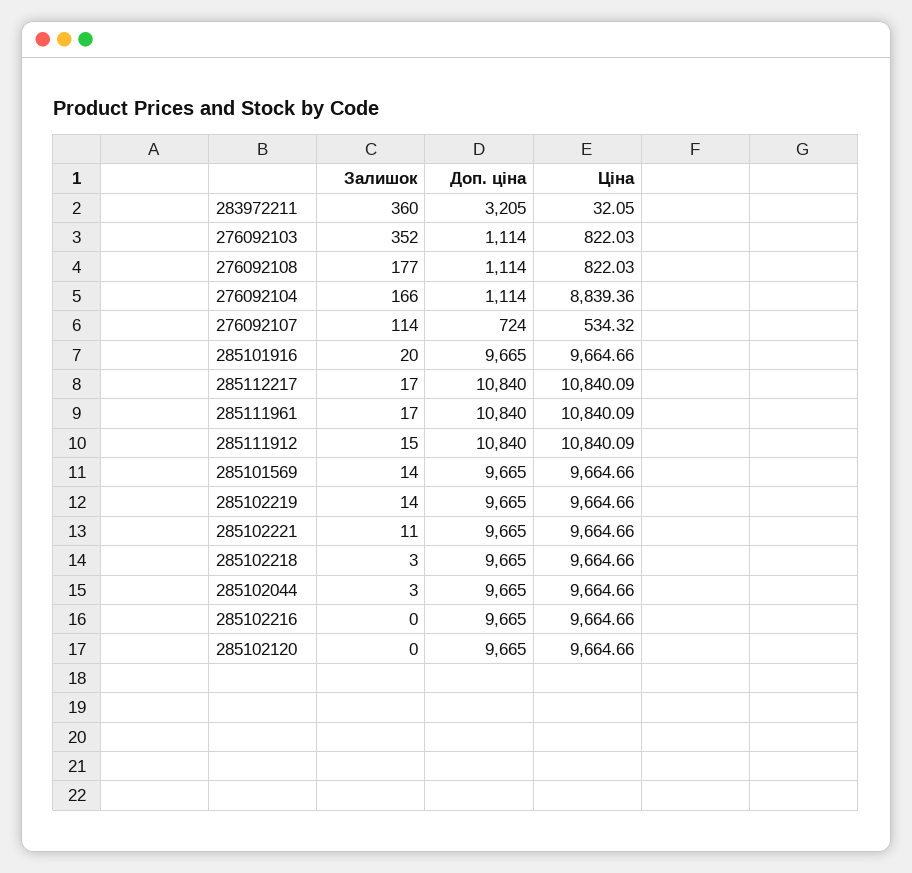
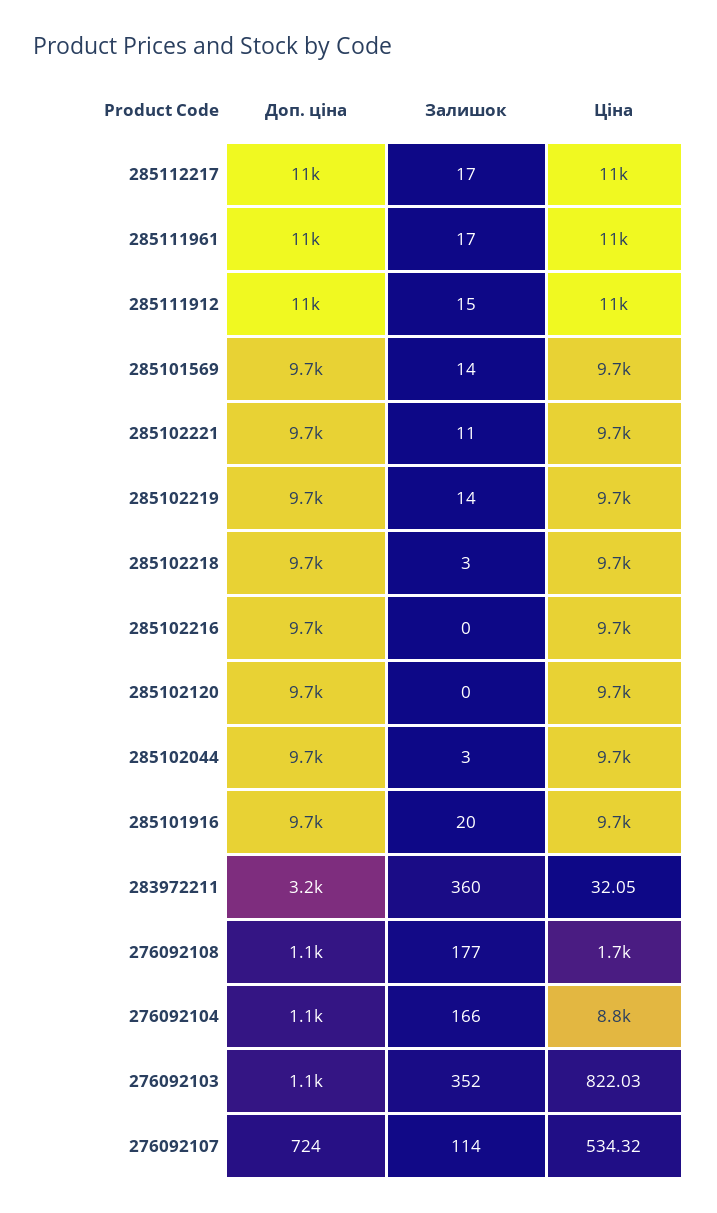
Ціна, 276092108: 822.03 -> 1700

